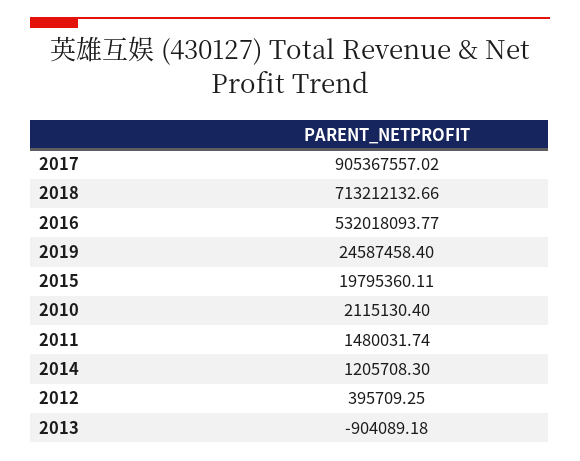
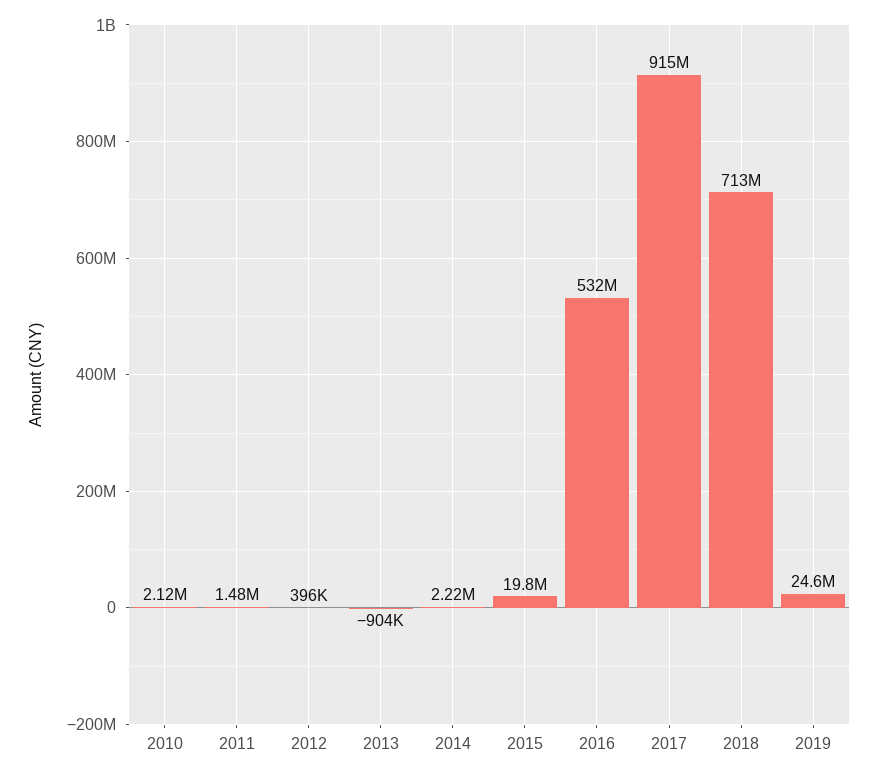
2017: 905367557.02 -> 915000000
2014: 1205708.3 -> 2220000

